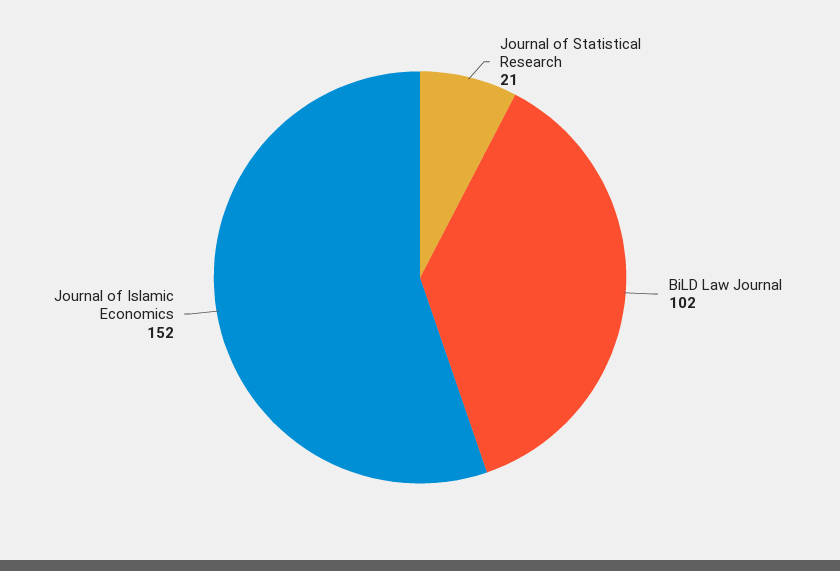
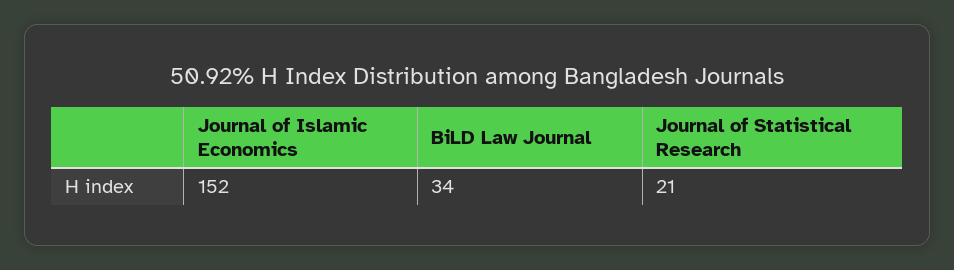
BiLD Law Journal: 102 -> 34

